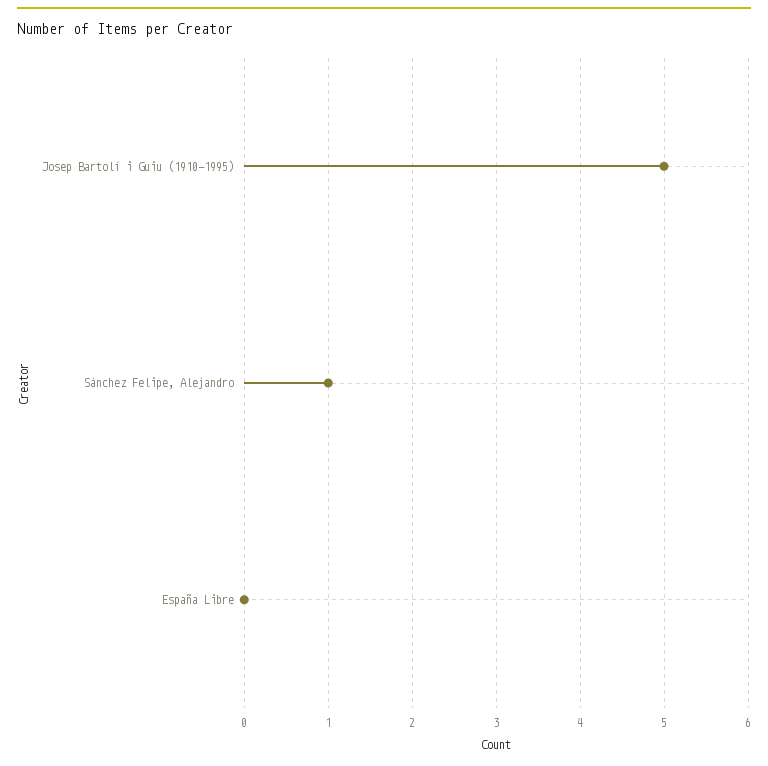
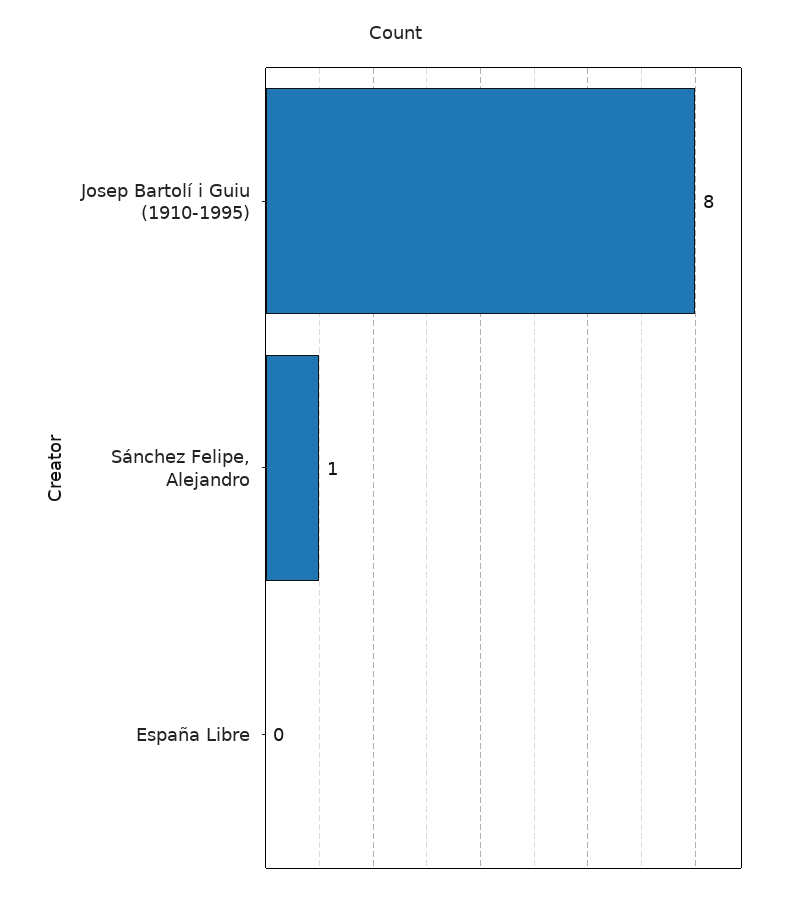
Josep Bartolí i Guiu (1910-1995): 5 -> 8

